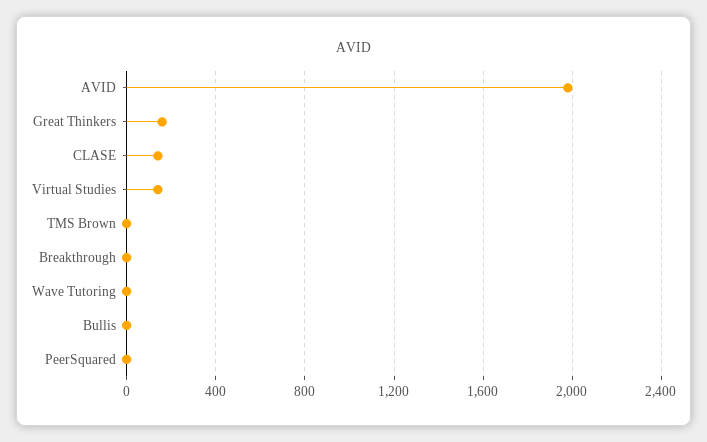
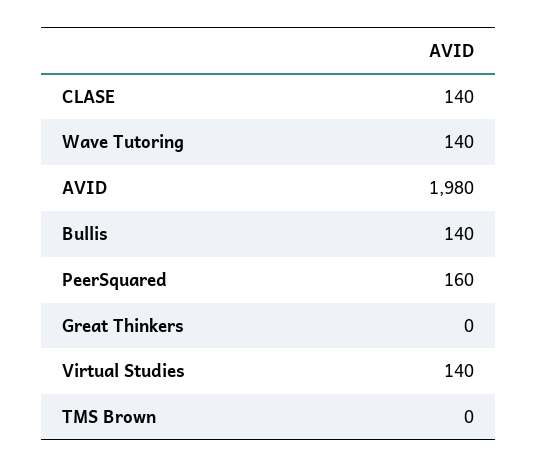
Great Thinkers: 150 -> 0
Breakthrough: 0 -> none
Wave Tutoring: 0 -> 140
Bullis: 0 -> 140
PeerSquared: 0 -> 160

